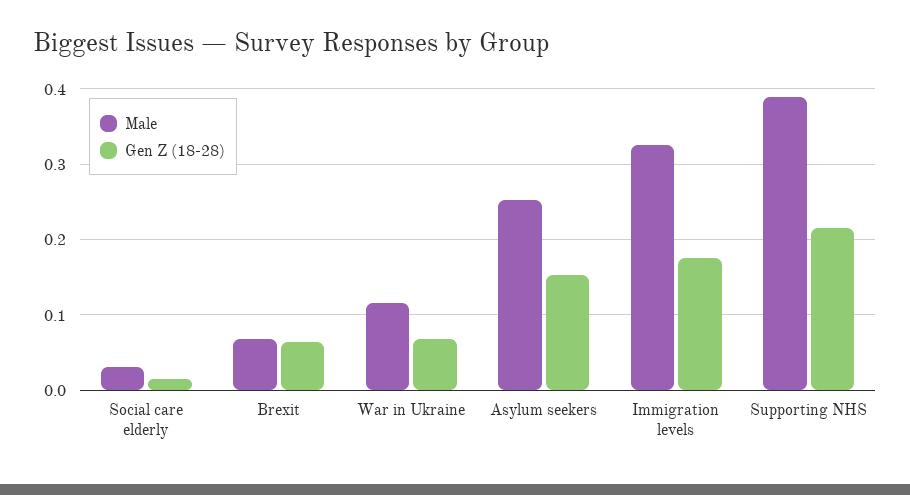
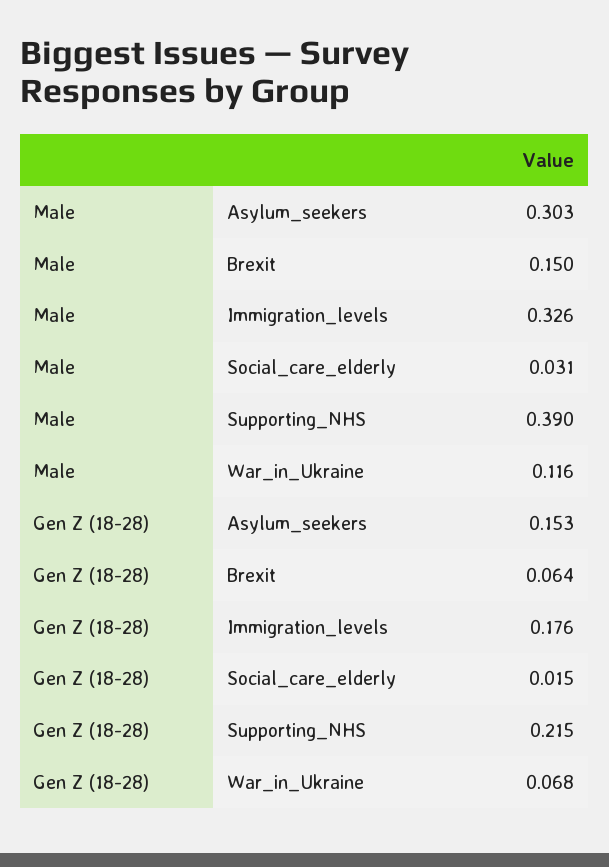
Male, Brexit: 0.07 -> 0.15
Male, Asylum seekers: 0.25 -> 0.303

